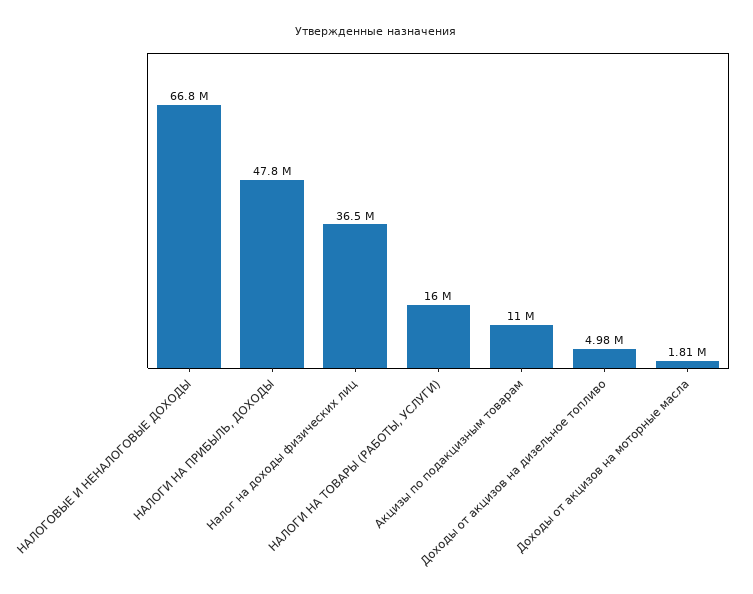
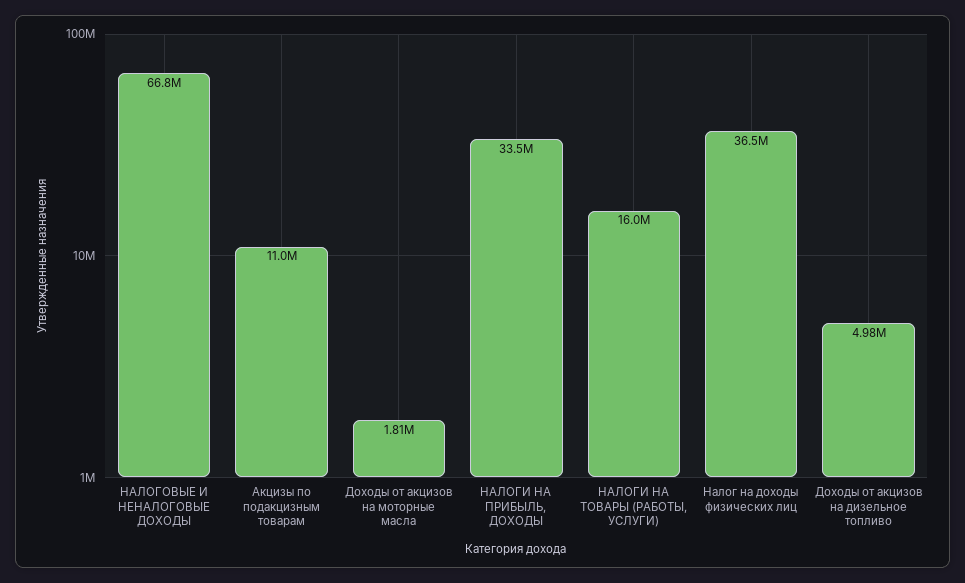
НАЛОГИ НА ПРИБЫЛЬ, ДОХОДЫ: 47800000 -> 33500000

